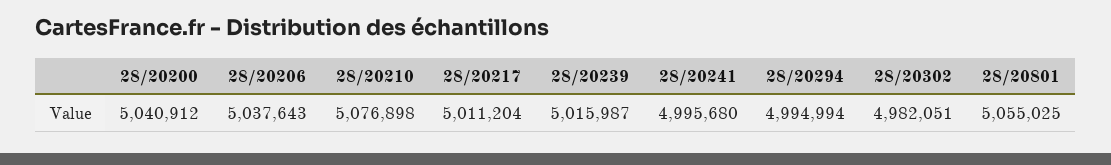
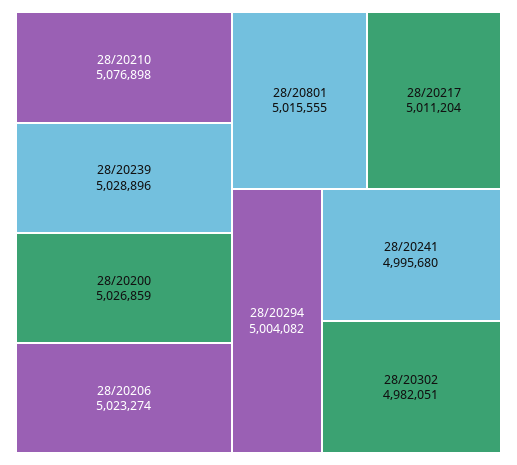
28/20200: 5040912 -> 5026859
28/20206: 5037643 -> 5023274
28/20239: 5015987 -> 5028896
28/20294: 4994994 -> 5004082
28/20801: 5055025 -> 5015555

